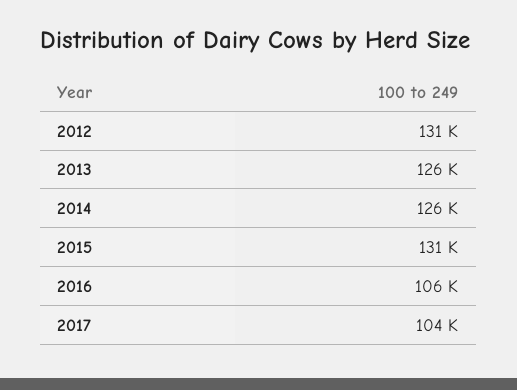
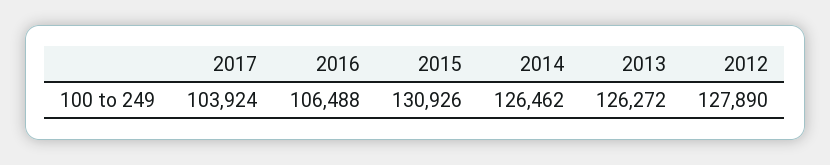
2012: 131000 -> 127890

